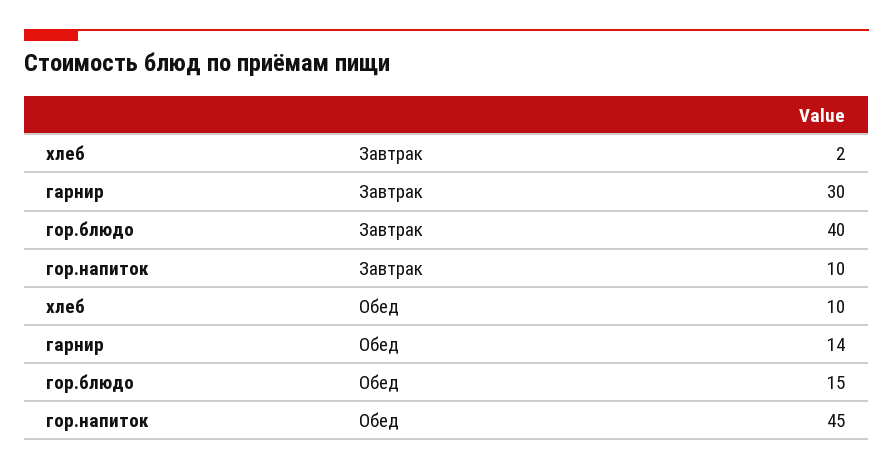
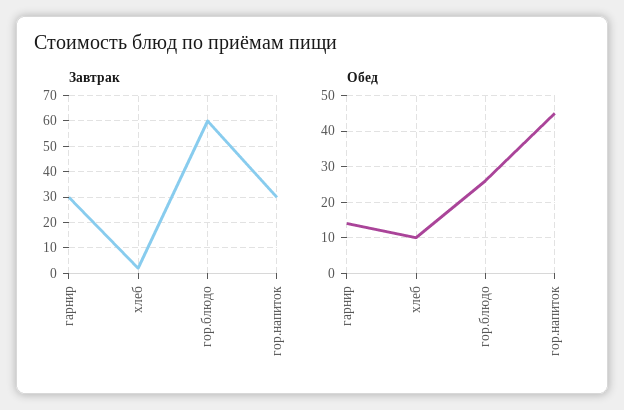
Завтрак, гор.блюдо: 40 -> 60
Завтрак, гор.напиток: 10 -> 30
Обед, гор.блюдо: 15 -> 25

